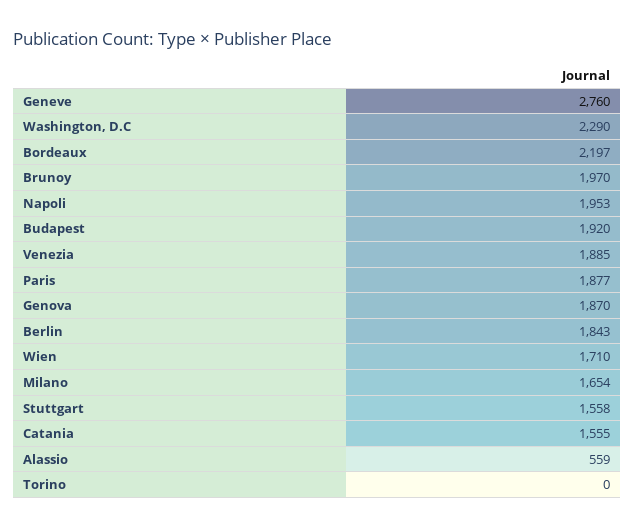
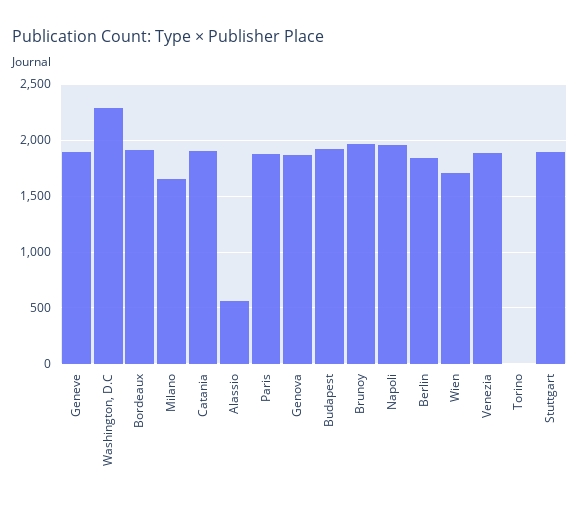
Geneve: 2760 -> 1900
Bordeaux: 2197 -> 1900
Stuttgart: 1558 -> 1900
Catania: 1555 -> 1900

